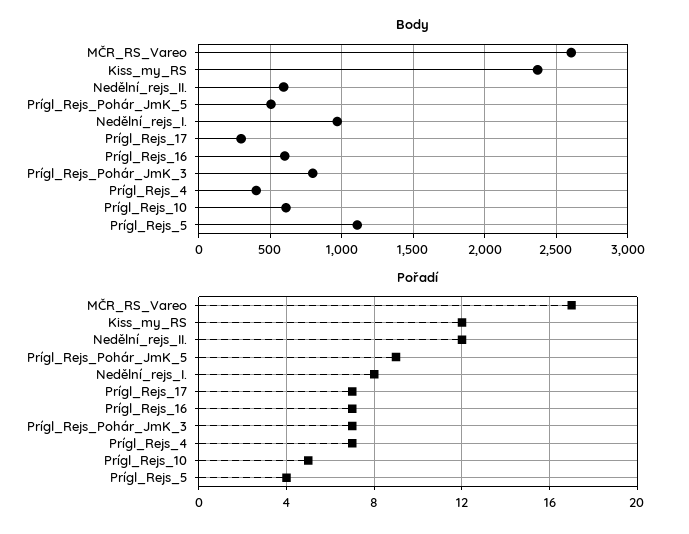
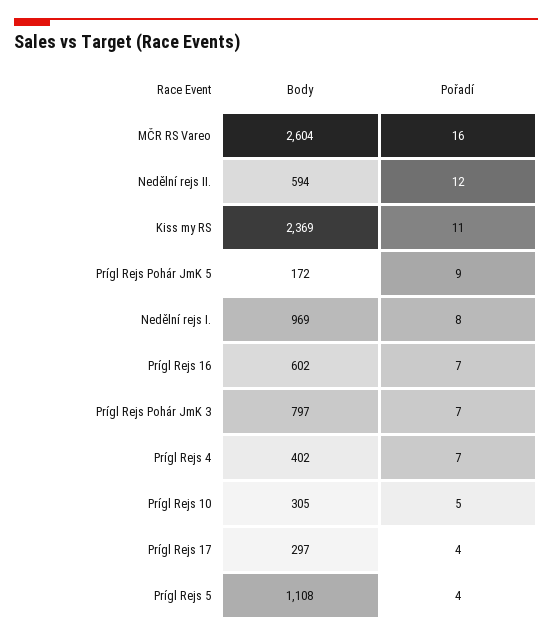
Body, Prígl_Rejs_Pohár_JmK_5: 500 -> 172
Body, Prígl_Rejs_10: 600 -> 305
Pořadí, MČR_RS_Vareo: 17 -> 16
Pořadí, Kiss_my_RS: 12 -> 11
Pořadí, Prígl_Rejs_17: 7 -> 4

